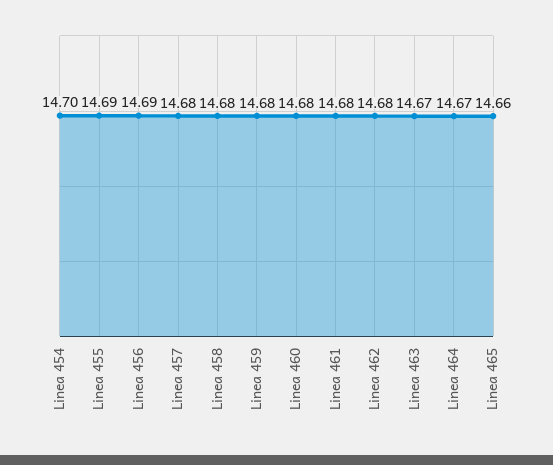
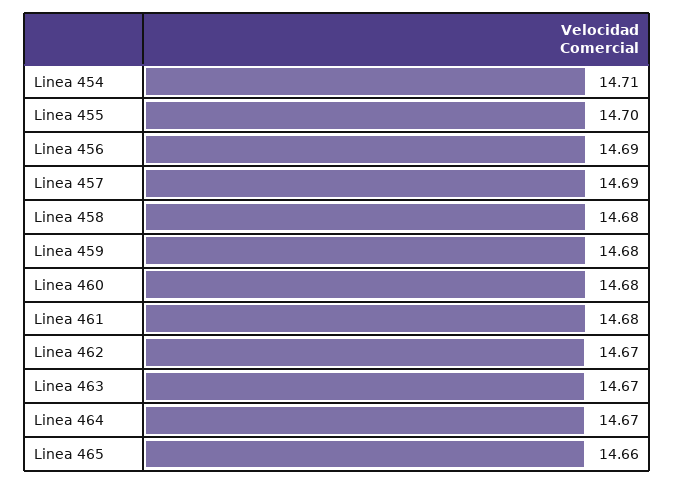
Linea 454: 14.7 -> 14.71
Linea 455: 14.69 -> 14.7
Linea 457: 14.68 -> 14.69
Linea 462: 14.68 -> 14.67

